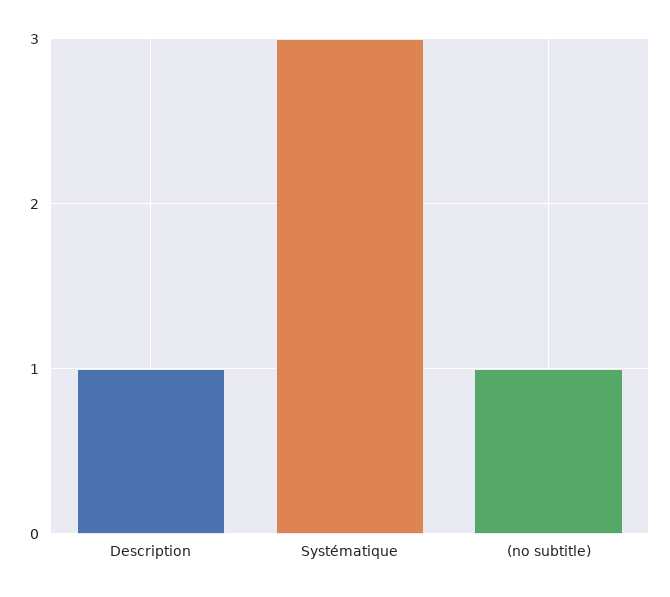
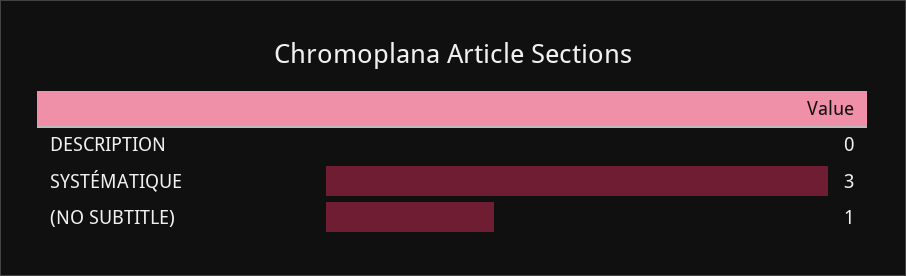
Description: 1 -> 0

